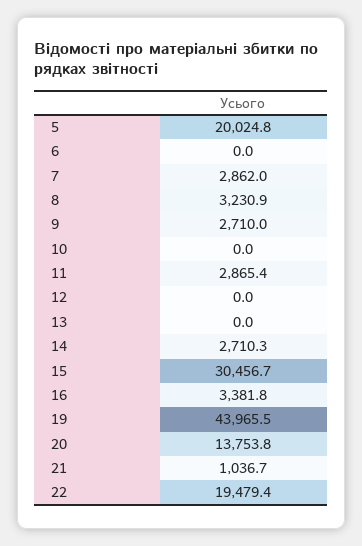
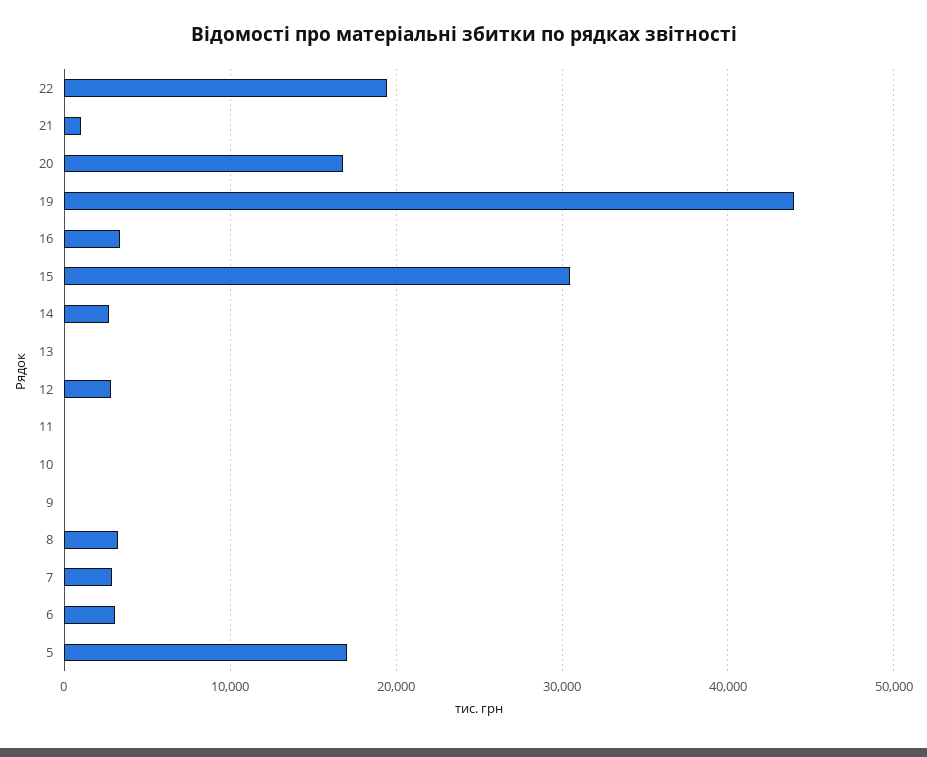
5: 20024.8 -> 17000
6: 0 -> 3000
9: 2710 -> 0
11: 2865.4 -> 0
12: 0 -> 3000
20: 13753.8 -> 17000

